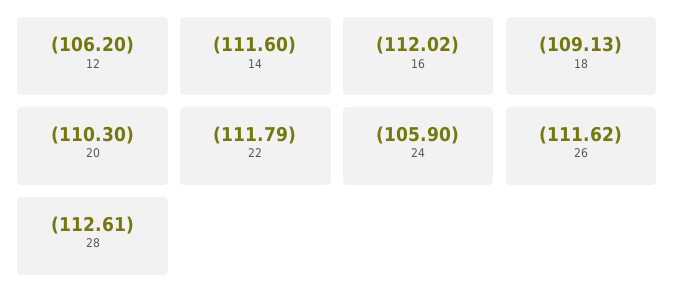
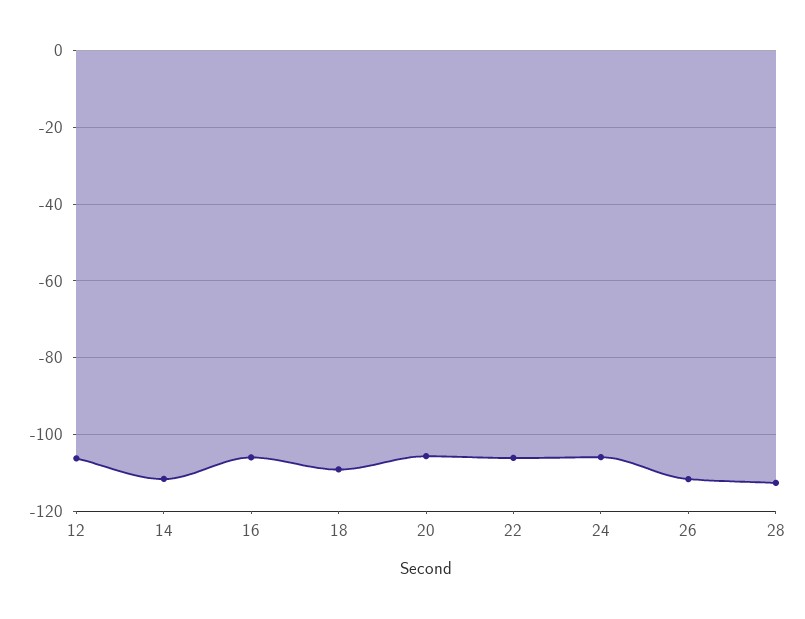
16: -112.02 -> -106
20: -110.3 -> -106
22: -111.79 -> -106

